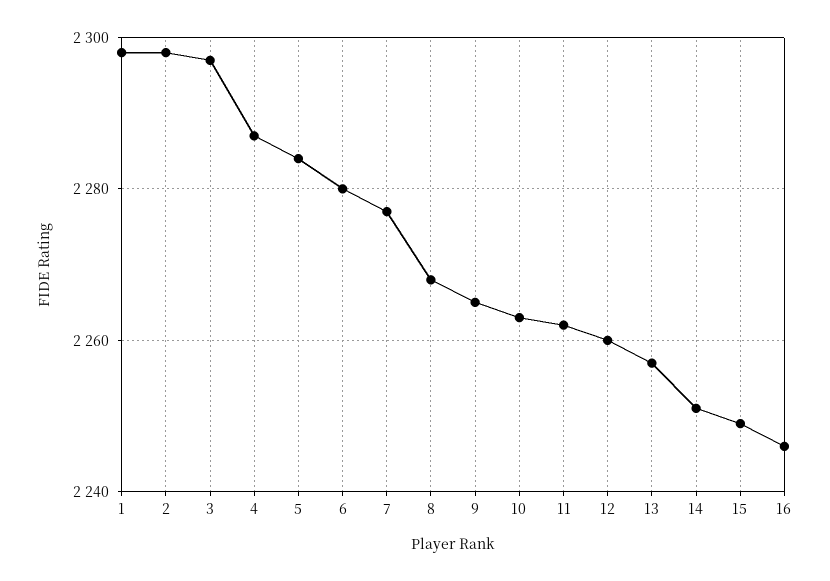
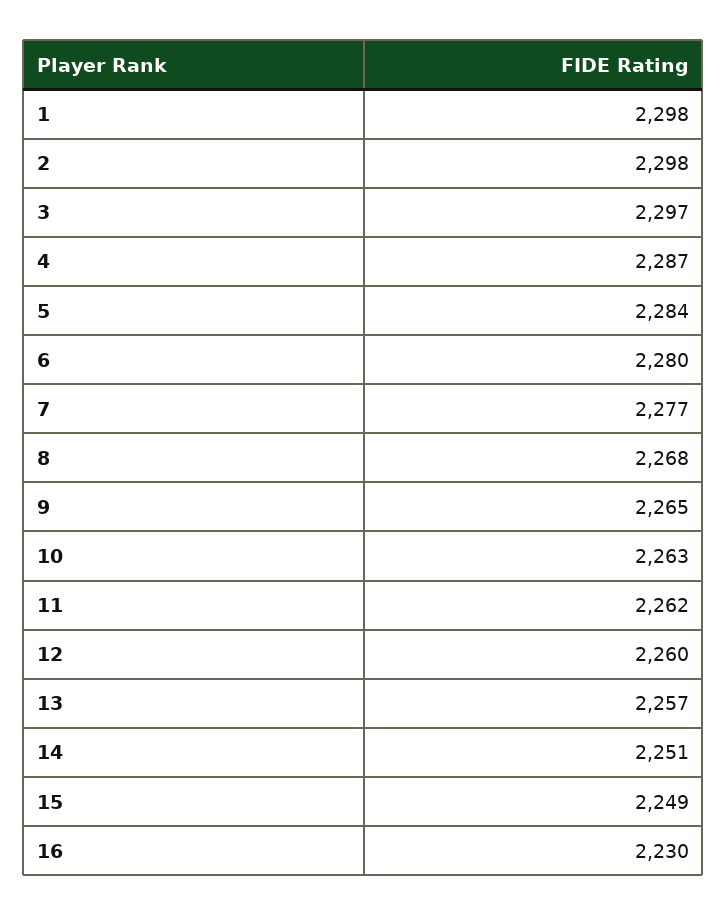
16: 2245 -> 2230

